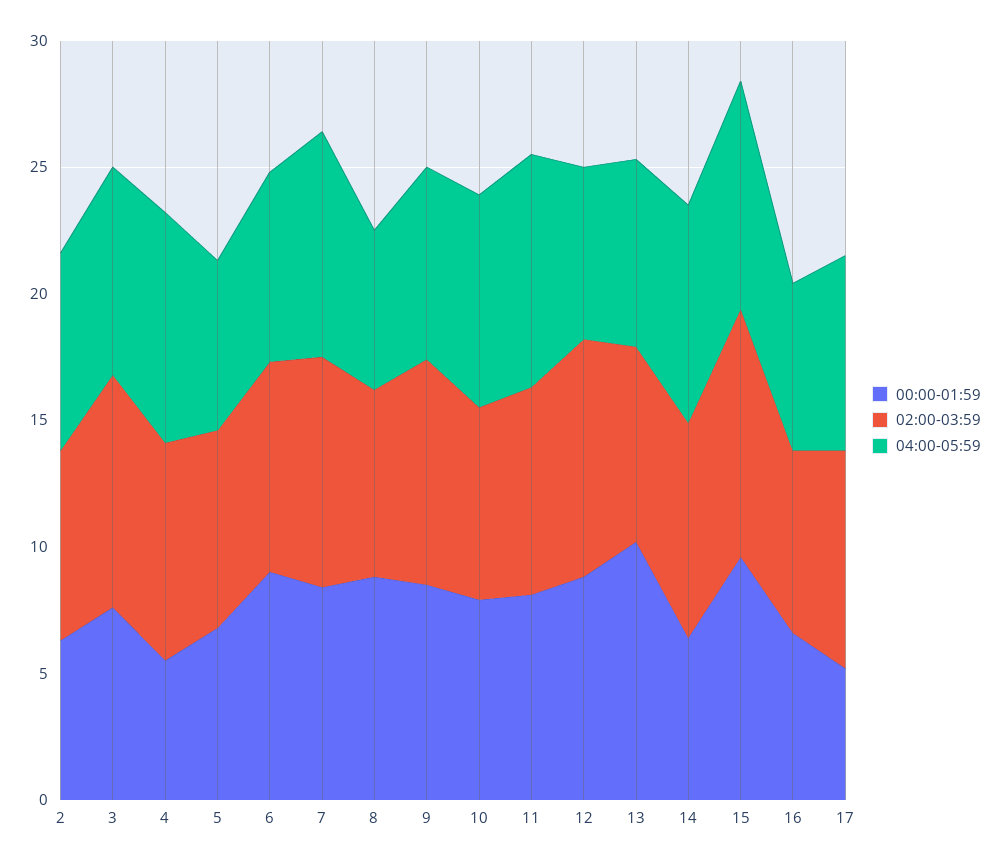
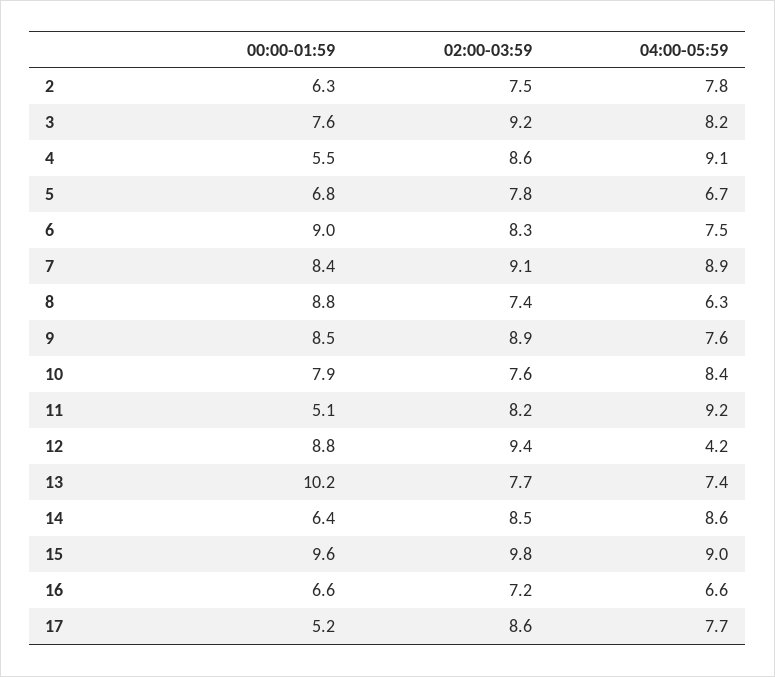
00:00-01:59, 11: 8 -> 5.1
04:00-05:59, 12: 7 -> 4.2

